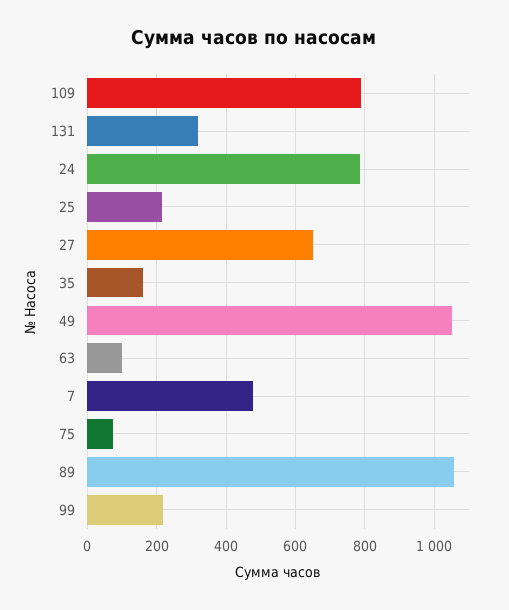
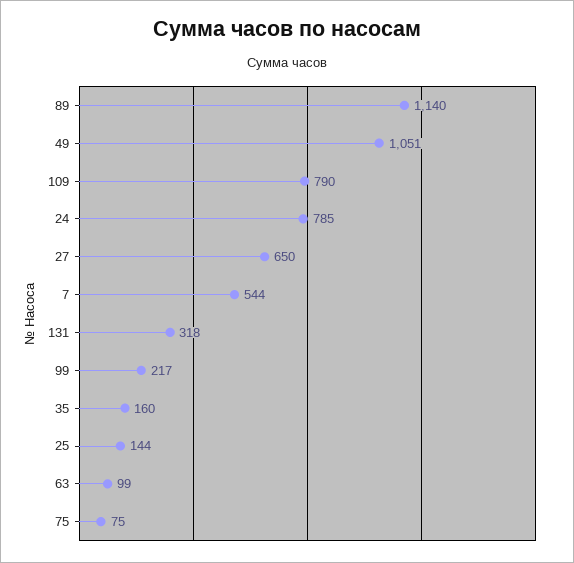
25: 220 -> 144
7: 480 -> 544
89: 1060 -> 1140

